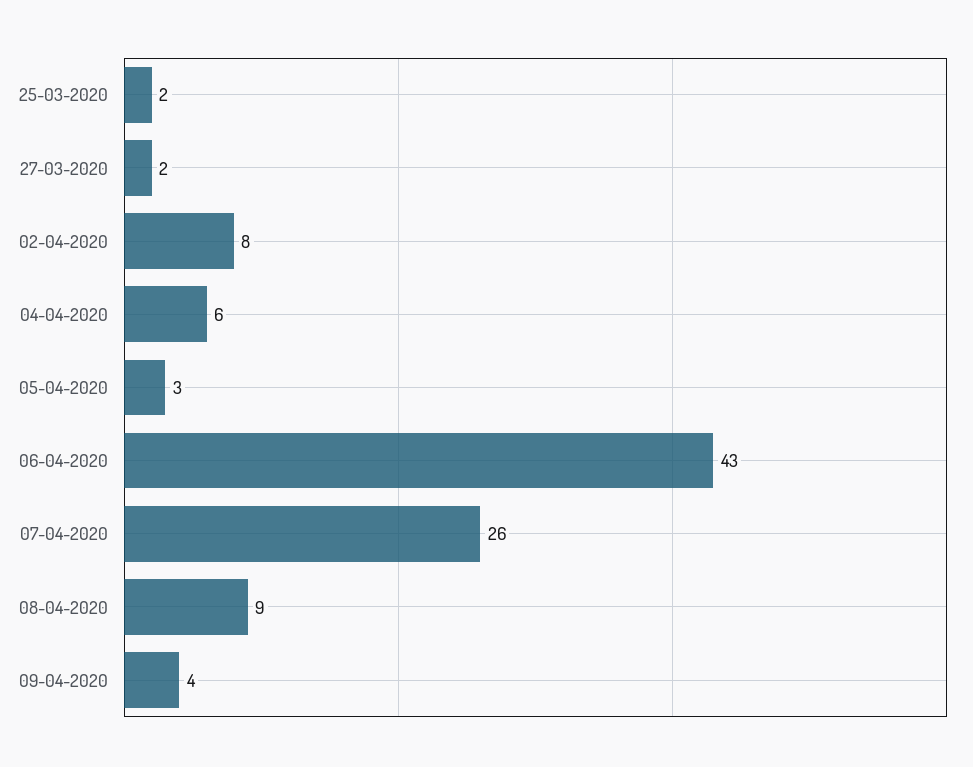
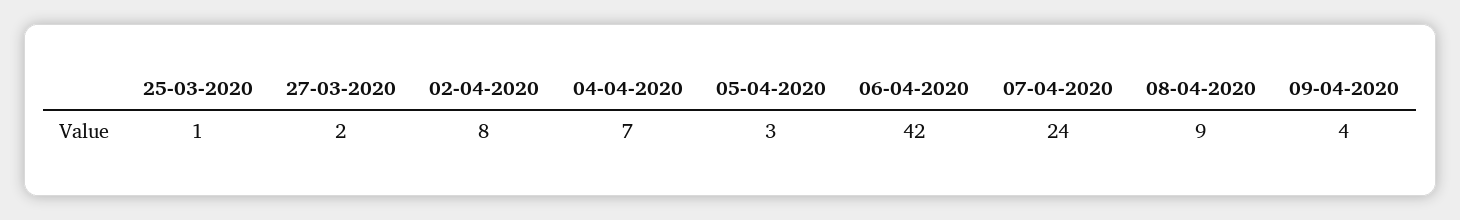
25-03-2020: 2 -> 1
04-04-2020: 6 -> 7
06-04-2020: 43 -> 42
07-04-2020: 26 -> 24

